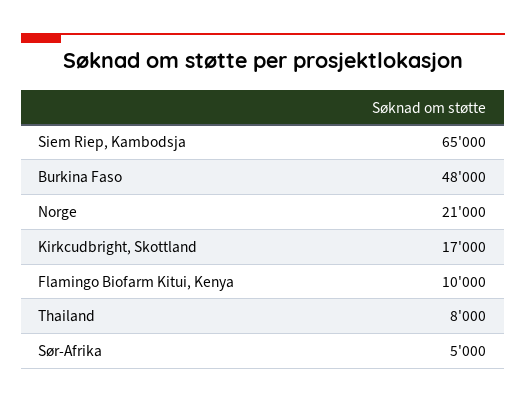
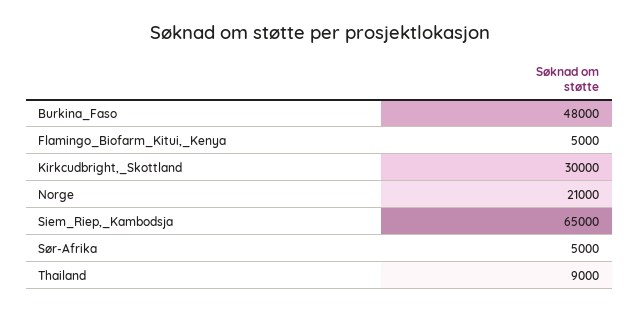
Kirkcudbright, Skottland: 17000 -> 30000
Flamingo Biofarm Kitui, Kenya: 10000 -> 5000
Thailand: 8000 -> 9000

